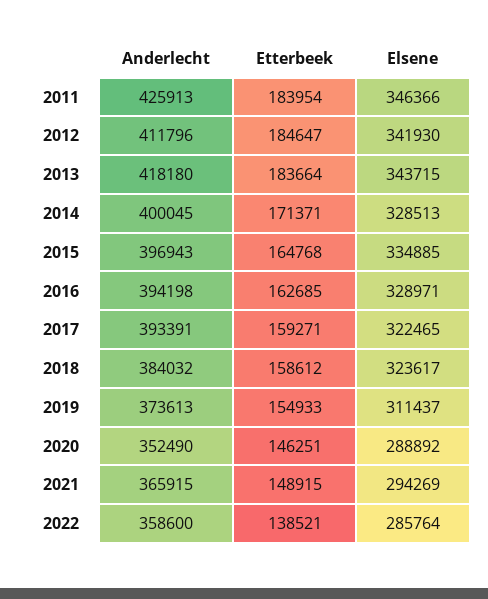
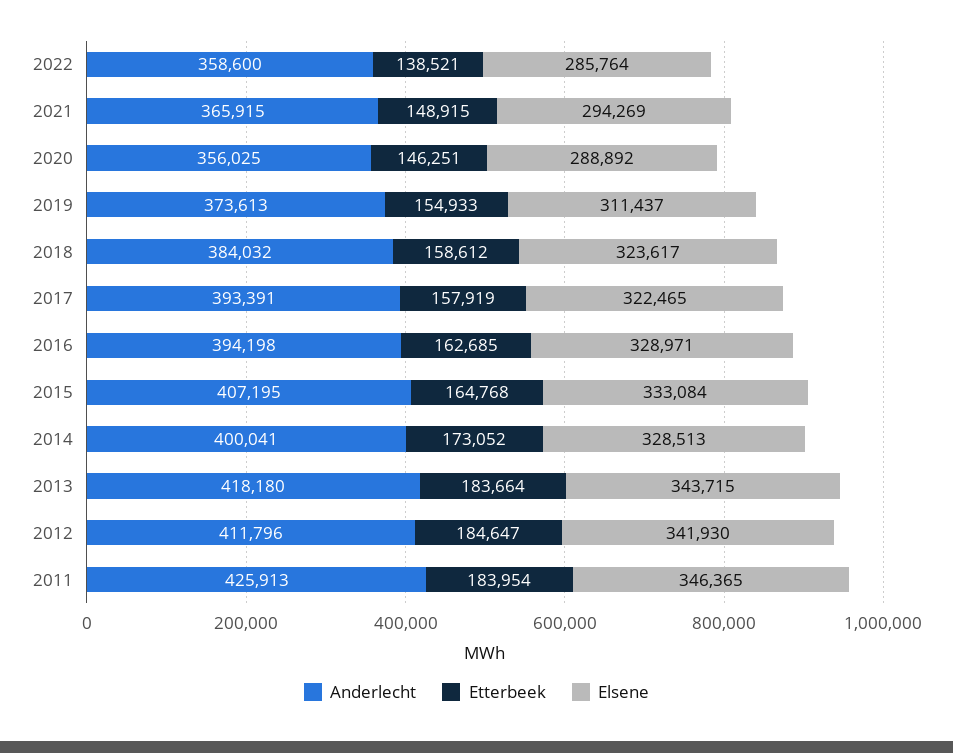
Elsene, 2011: 346366 -> 346365
Anderlecht, 2014: 400045 -> 400041
Etterbeek, 2014: 171371 -> 173052
Anderlecht, 2015: 396943 -> 407195
Elsene, 2015: 334885 -> 333084
Etterbeek, 2017: 159271 -> 157919
Anderlecht, 2020: 352490 -> 356025

